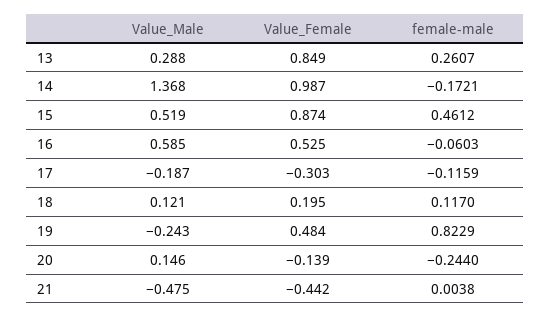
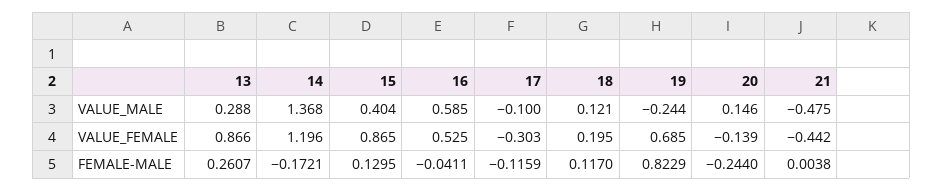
Value_Female, 13: 0.849 -> 0.866
Value_Female, 14: 0.987 -> 1.196
Value_Male, 15: 0.519 -> 0.404
Value_Female, 15: 0.874 -> 0.865
female-male, 15: 0.4612 -> 0.1295
female-male, 16: -0.0603 -> -0.0411
Value_Male, 17: -0.187 -> -0.1
Value_Male, 19: -0.243 -> -0.244
Value_Female, 19: 0.484 -> 0.685

